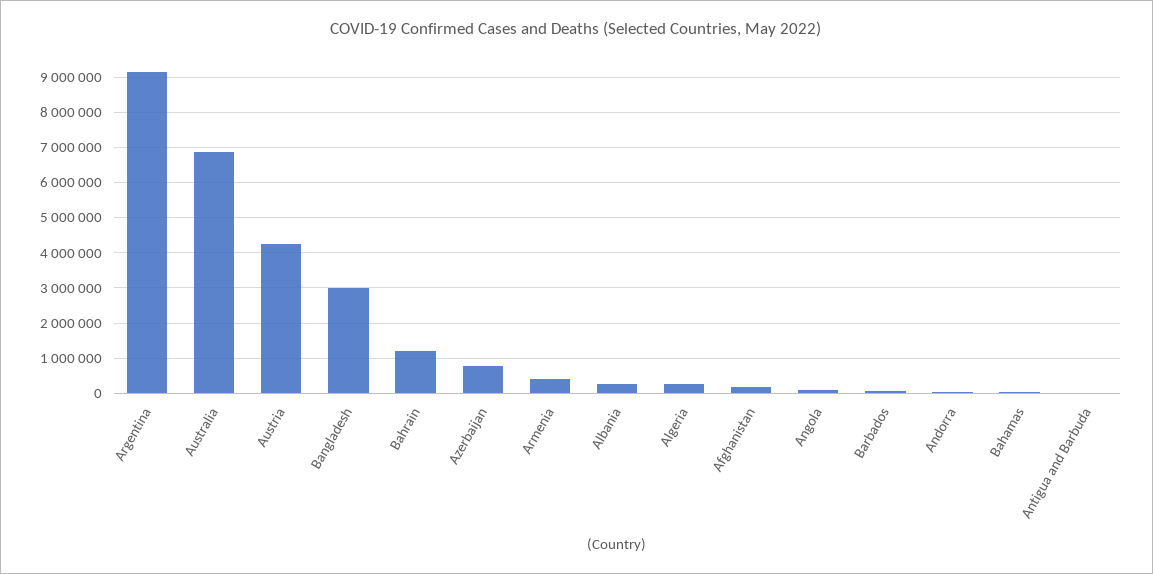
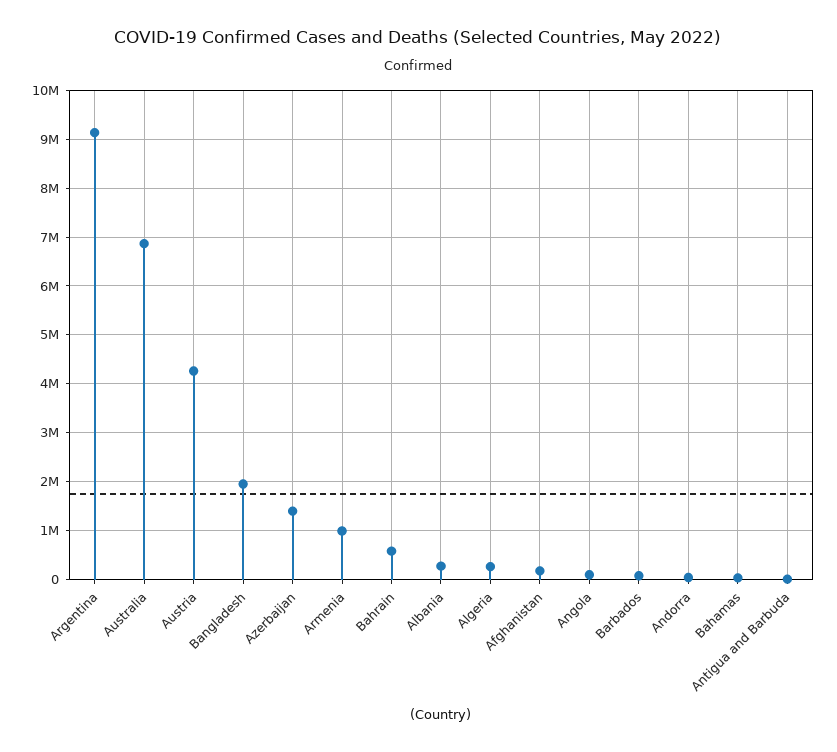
Bangladesh: 3000000 -> 2000000
Bahrain: 1200000 -> 600000
Azerbaijan: 800000 -> 1400000
Armenia: 400000 -> 1000000

